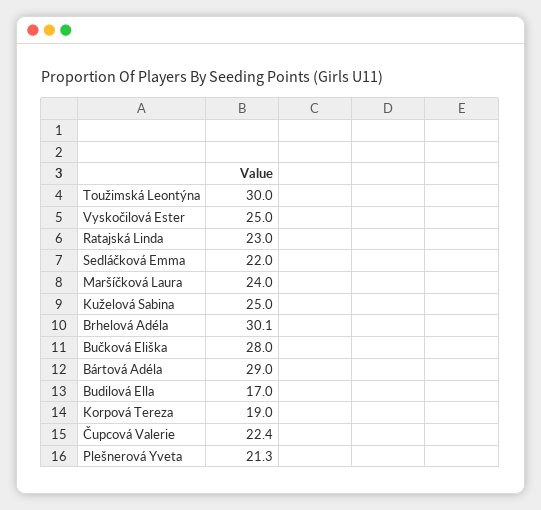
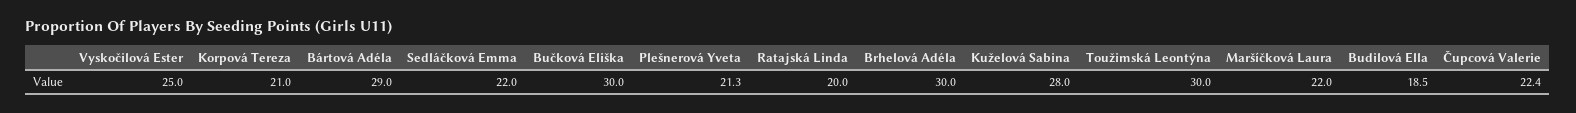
Ratajská Linda: 23 -> 20
Maršíčková Laura: 24 -> 22
Kuželová Sabina: 25 -> 28
Brhelová Adéla: 30.1 -> 30
Bučková Eliška: 28 -> 30
Budilová Ella: 17 -> 18.5
Korpová Tereza: 19 -> 21

